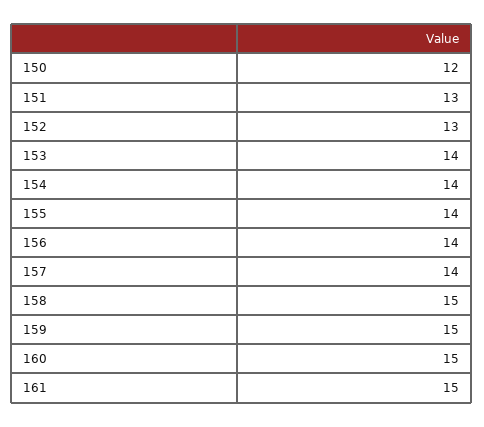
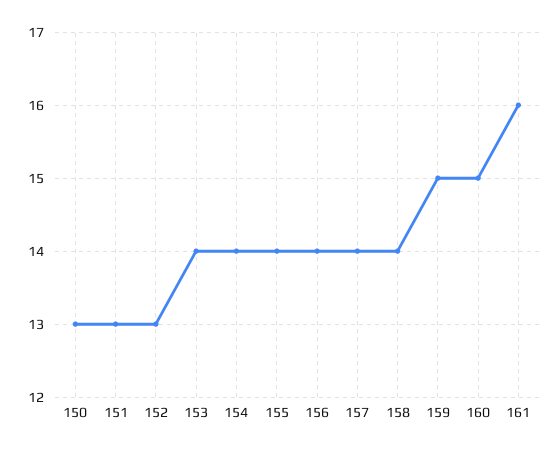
150: 12 -> 13
158: 15 -> 14
161: 15 -> 16

